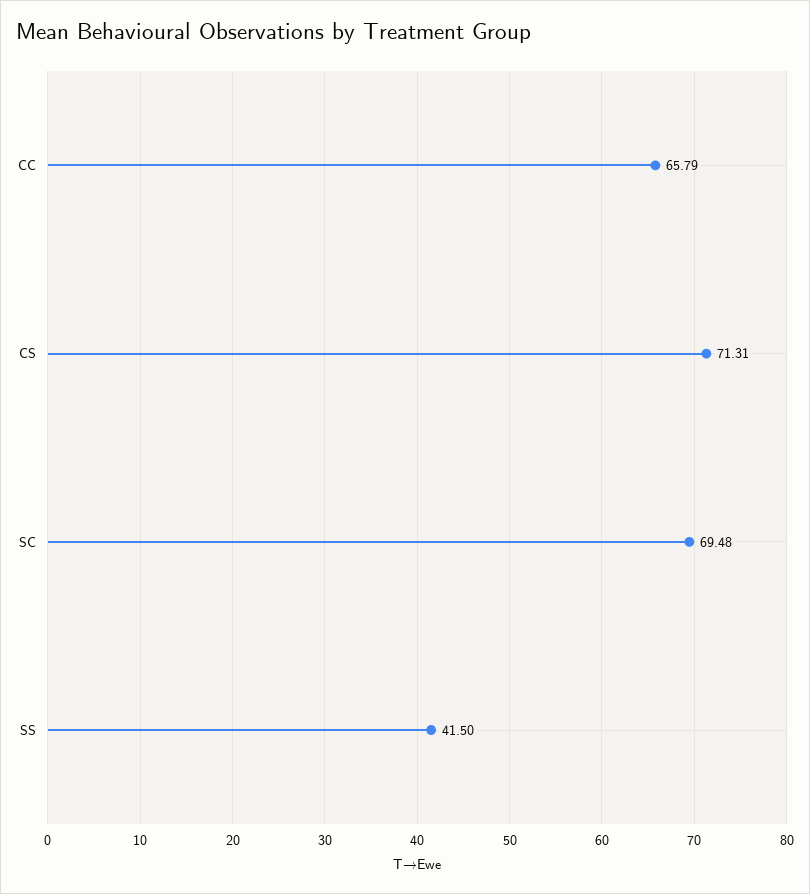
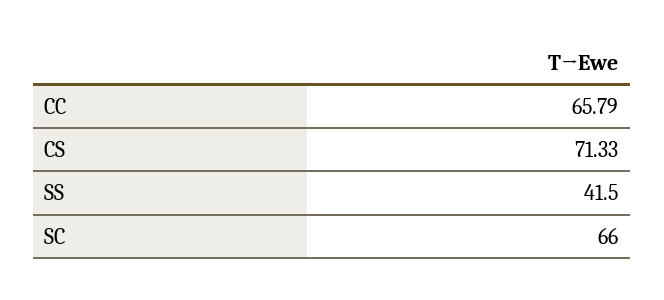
CS: 71.31 -> 71.33
SC: 69.48 -> 66

